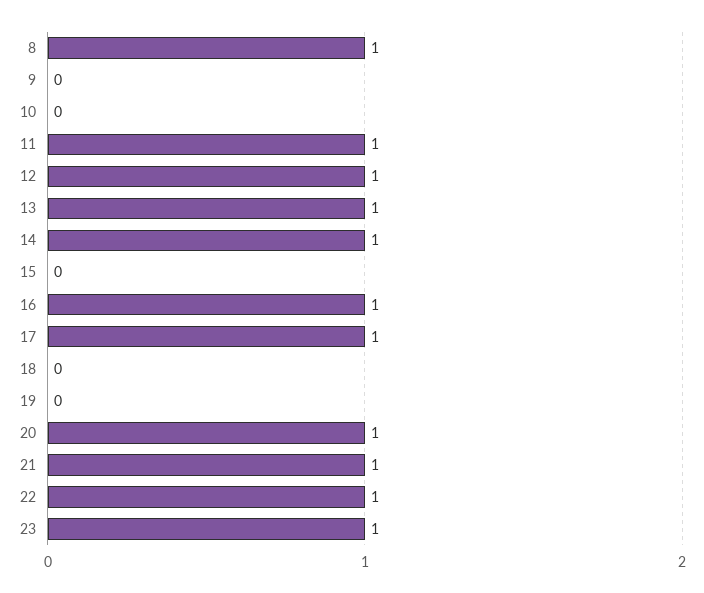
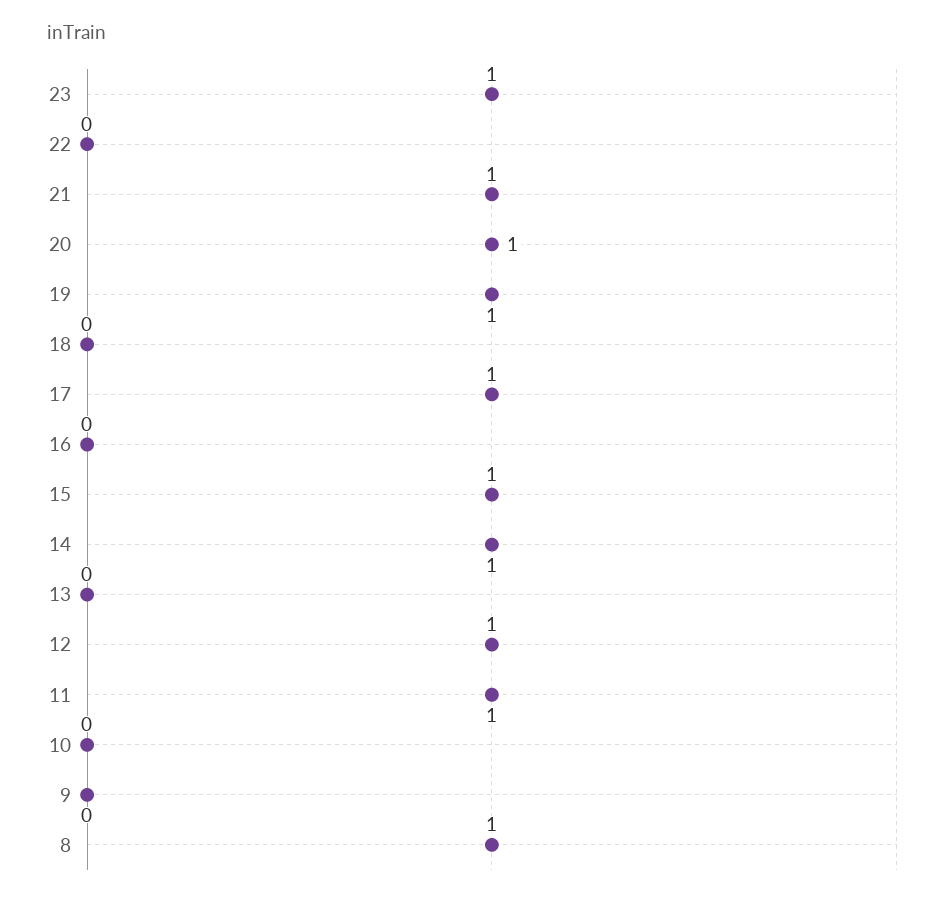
13: 1 -> 0
15: 0 -> 1
16: 1 -> 0
19: 0 -> 1
22: 1 -> 0

